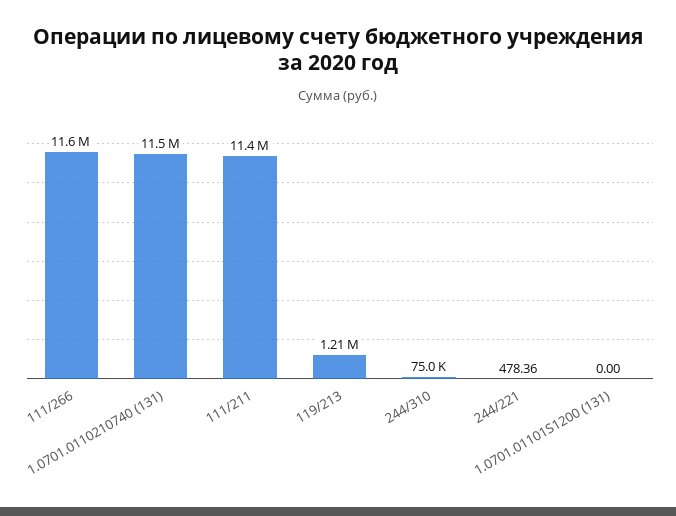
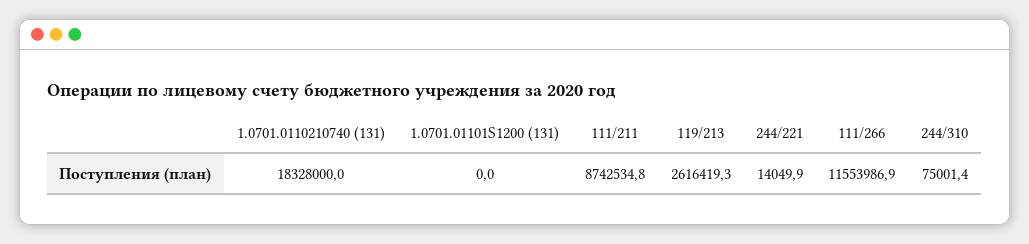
1.0701.0110210740 (131): 11500000 -> 18328000
111/211: 11400000 -> 8742534.8
119/213: 1210000 -> 2616419.3
244/221: 478.36 -> 14049.9

